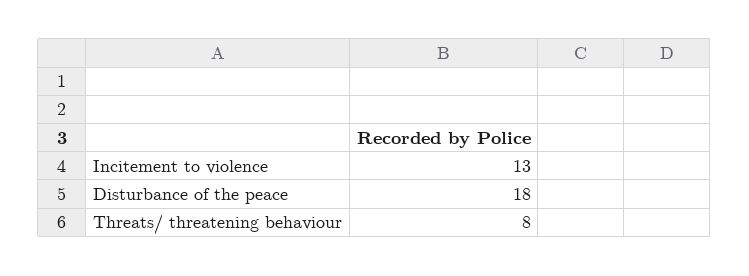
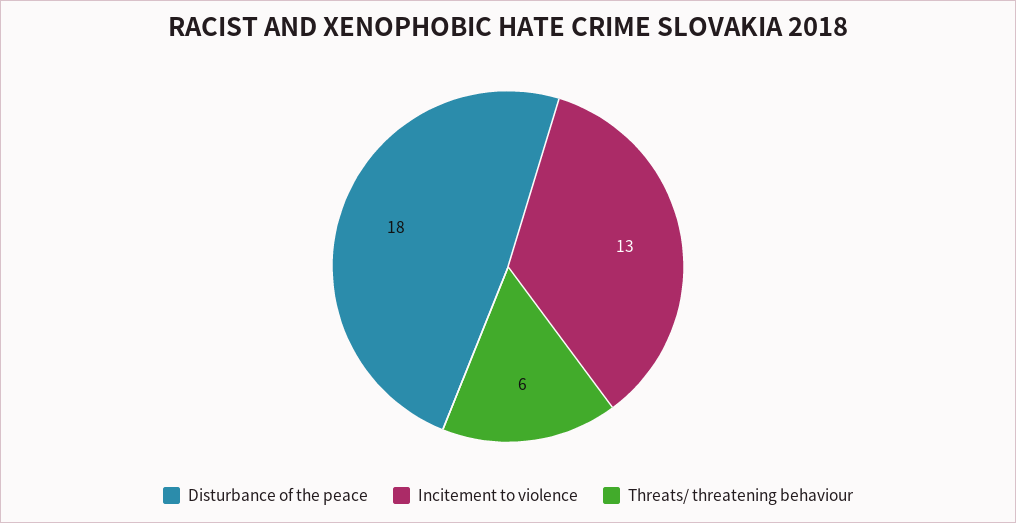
Threats/ threatening behaviour: 8 -> 6

